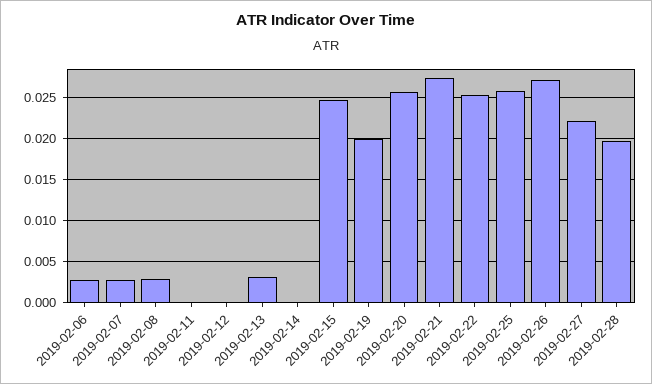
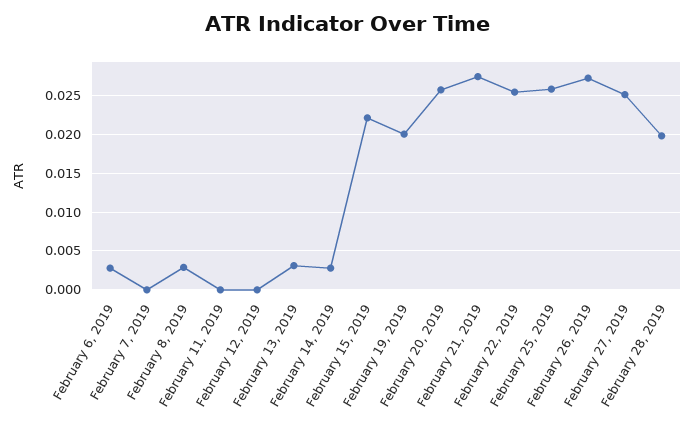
2019-02-07: 0.003 -> 0
2019-02-14: 0 -> 0.003
2019-02-15: 0.025 -> 0.022
2019-02-27: 0.022 -> 0.025

